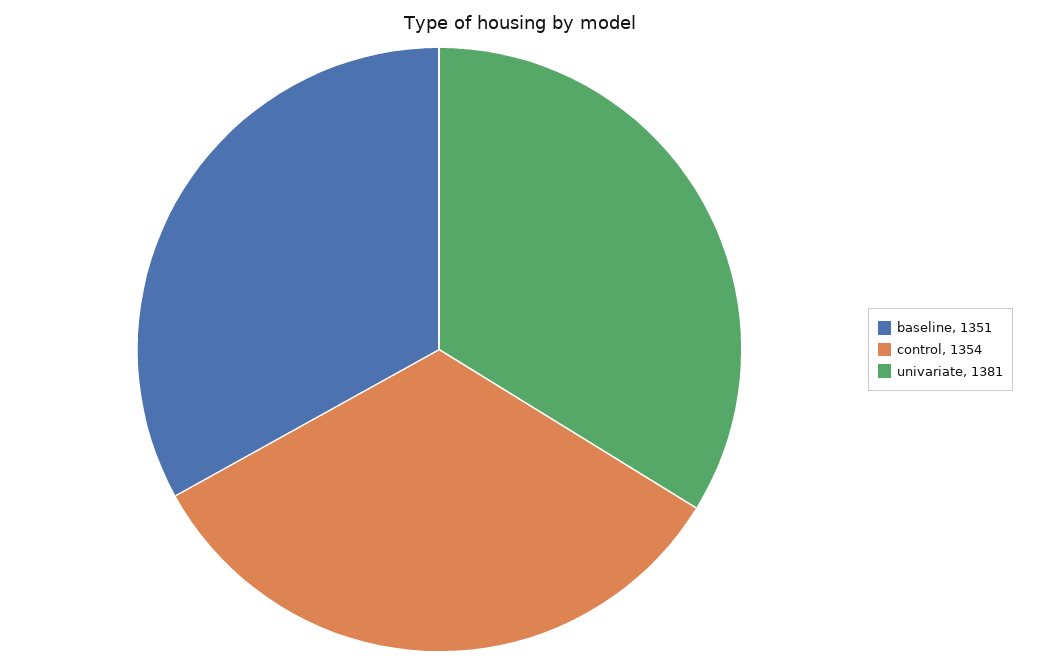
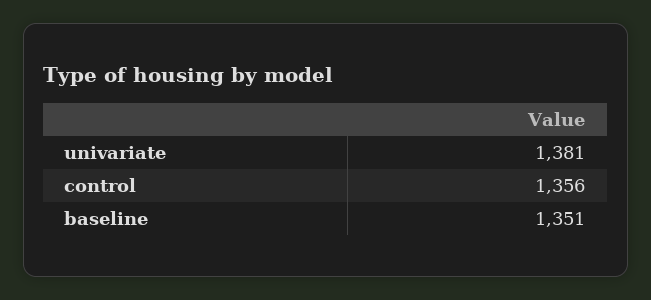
control: 1354 -> 1356

